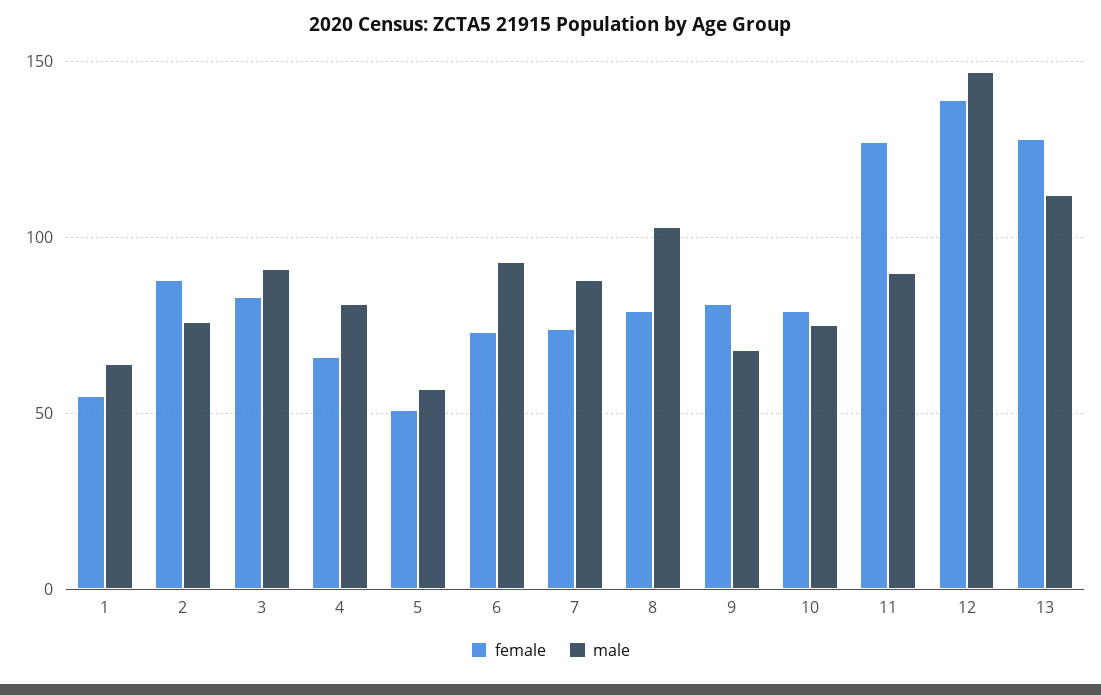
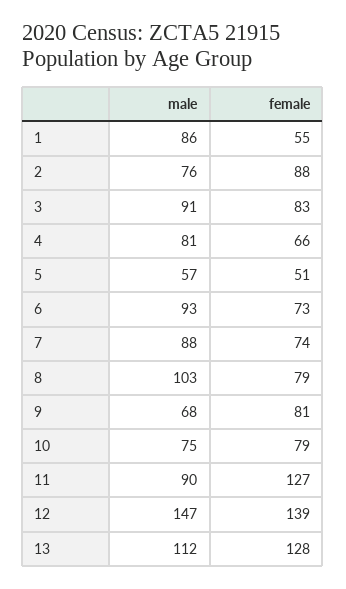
male, 1: 65 -> 86

